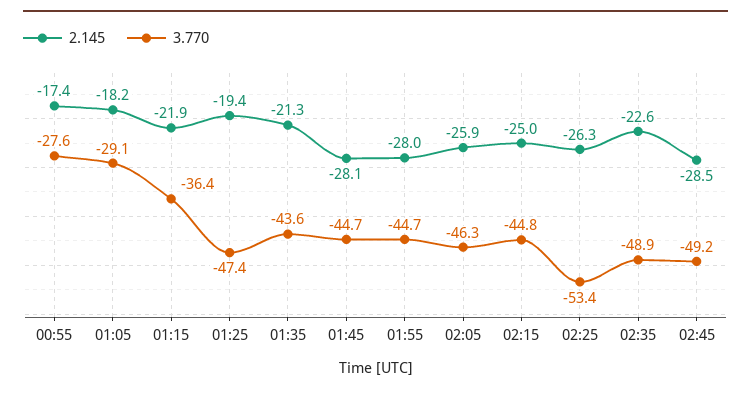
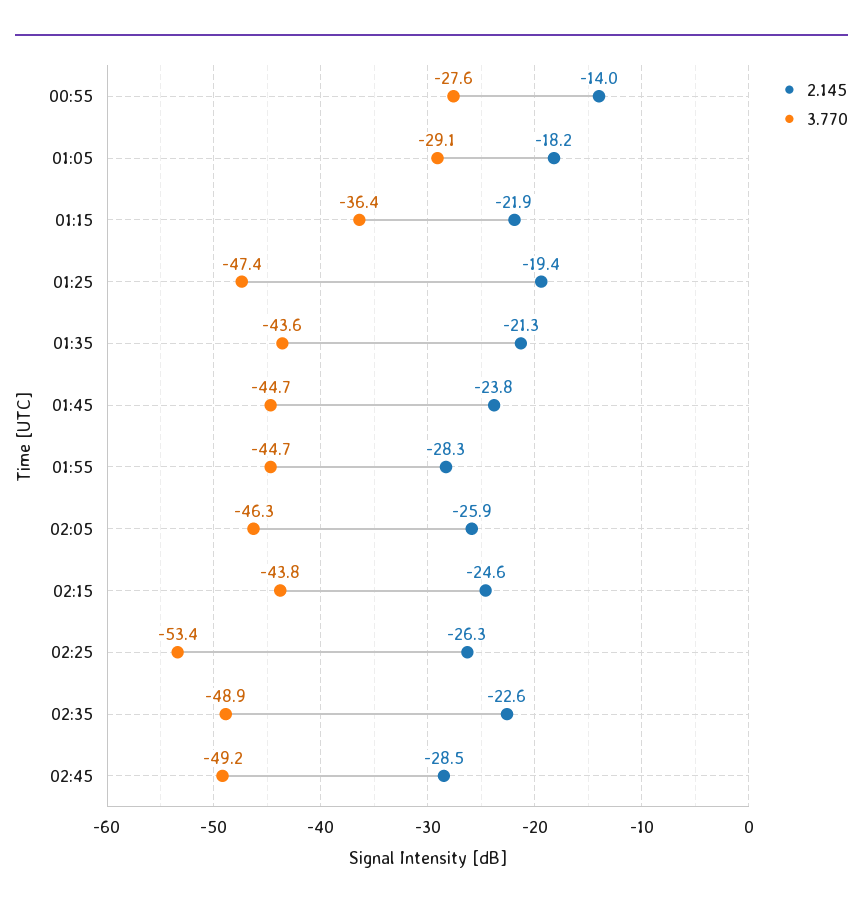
2.145, 00:55: -17.4 -> -14
2.145, 01:45: -28.1 -> -23.8
2.145, 01:55: -28 -> -28.3
2.145, 02:15: -25 -> -24.6
3.770, 02:15: -44.8 -> -43.8

